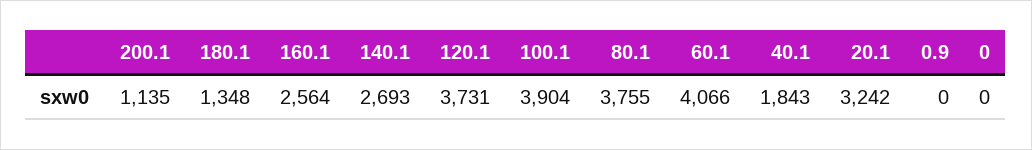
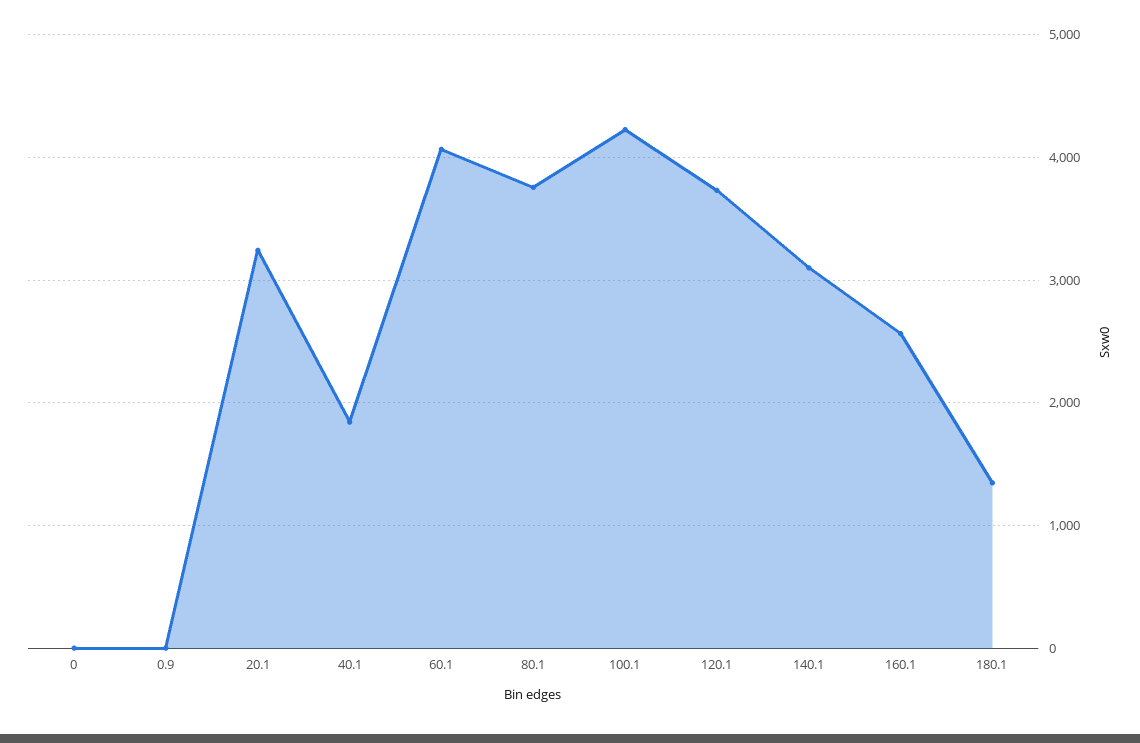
200.1: 1135 -> none
140.1: 2693 -> 3100
100.1: 3904 -> 4200

